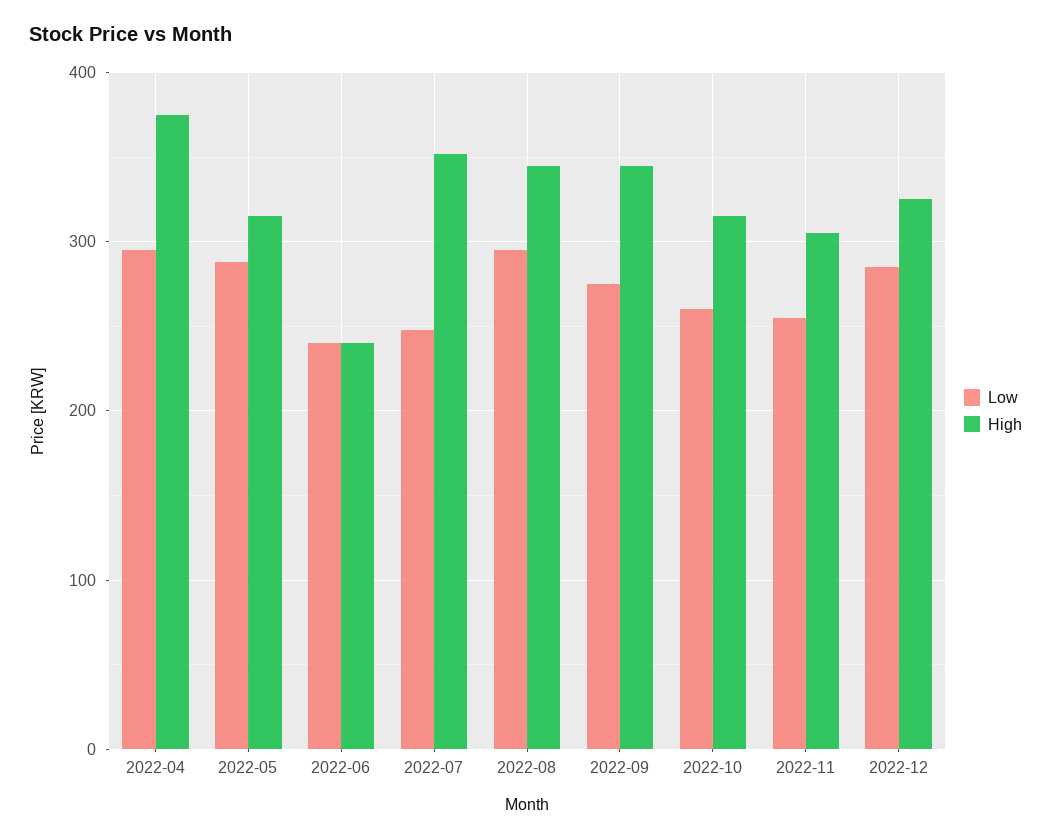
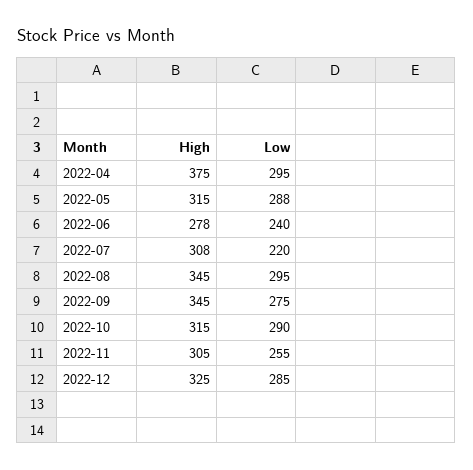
High, 2022-06: 240 -> 278
Low, 2022-07: 250 -> 220
High, 2022-07: 350 -> 308
Low, 2022-10: 260 -> 290

